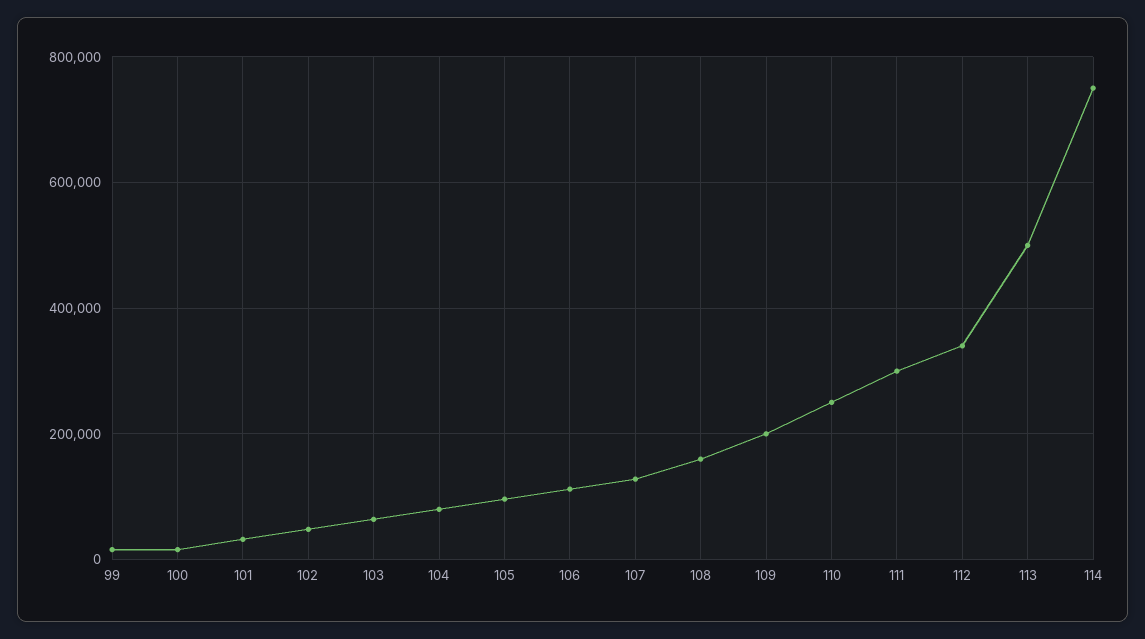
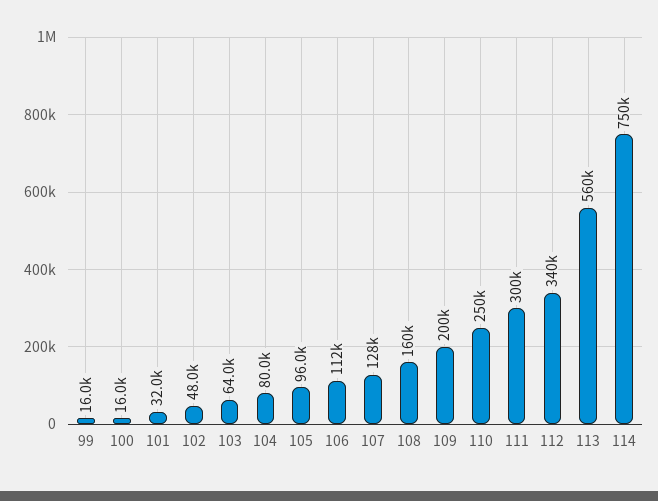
113: 500000 -> 560000

